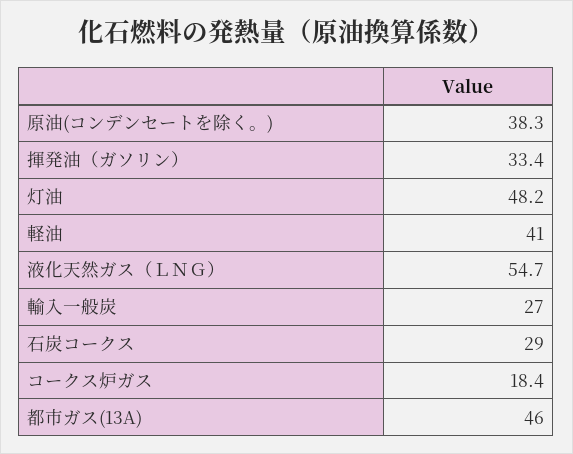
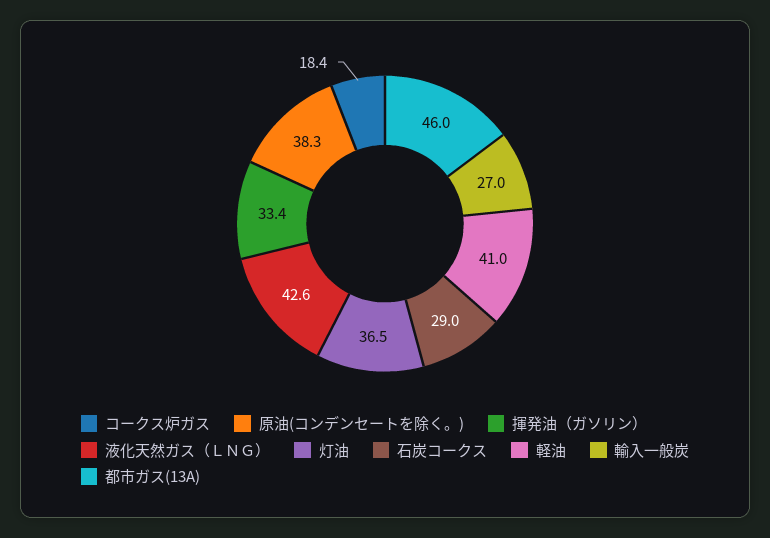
灯油: 48.2 -> 36.5
液化天然ガス（ＬＮＧ）: 54.7 -> 42.6

